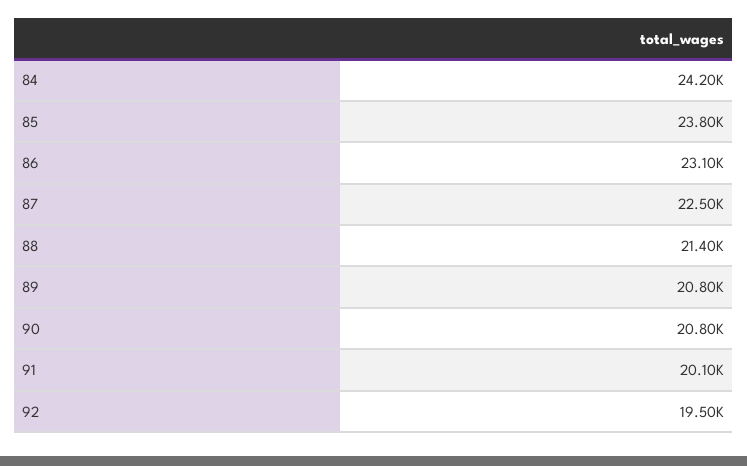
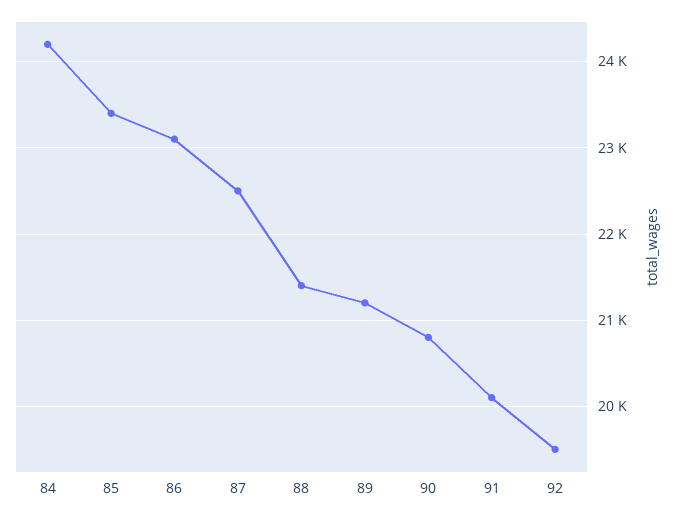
85: 23800 -> 23400
89: 20800 -> 21200

